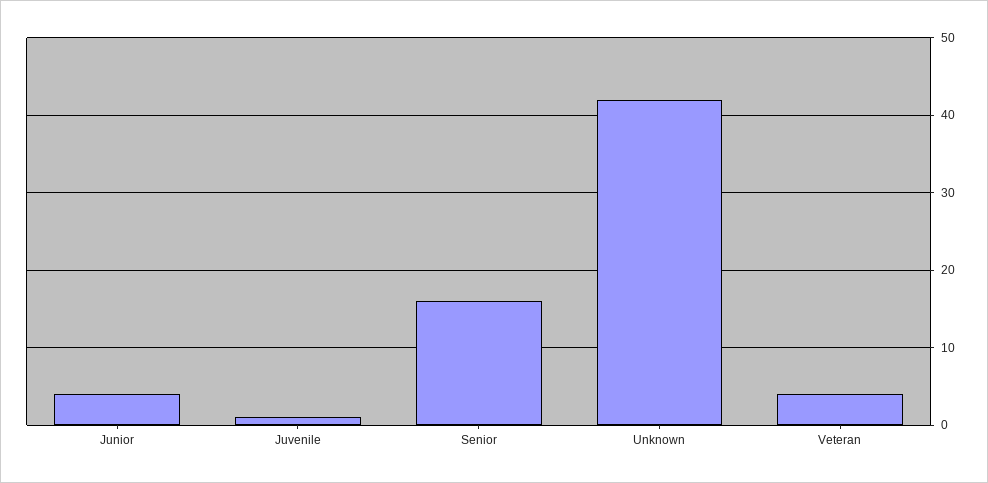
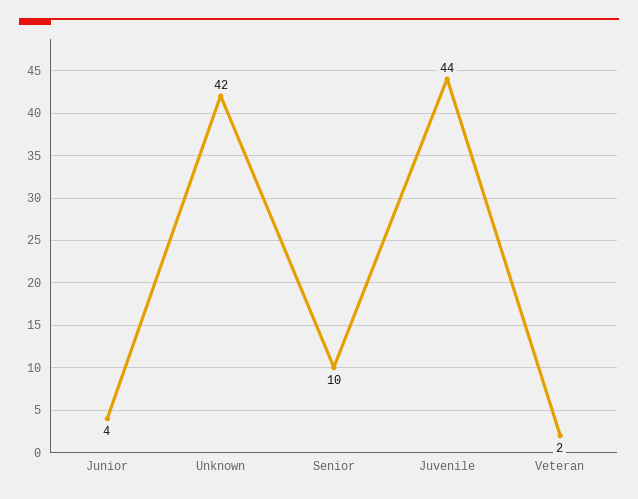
Juvenile: 1 -> 44
Senior: 16 -> 10
Veteran: 4 -> 2

